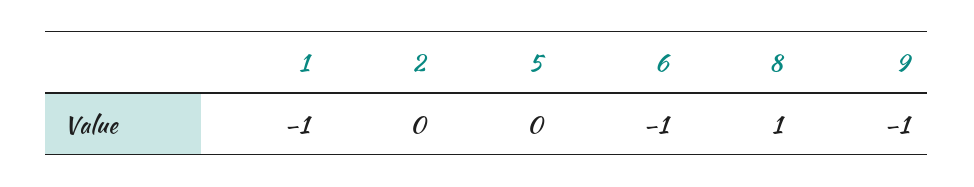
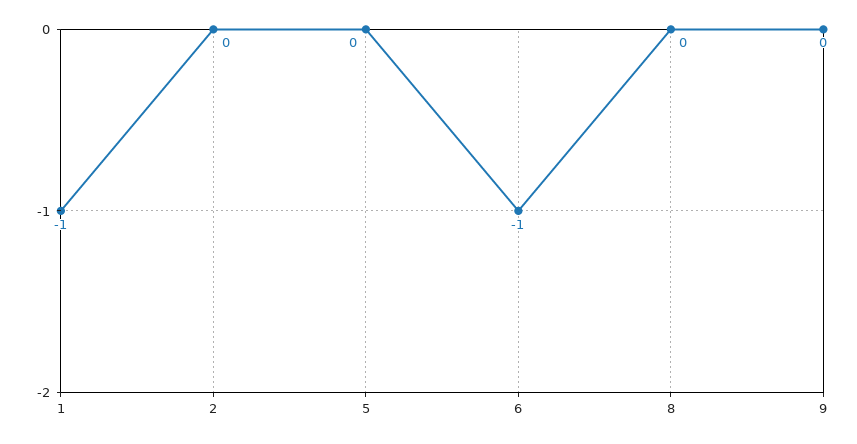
8: 1 -> 0
9: -1 -> 0

